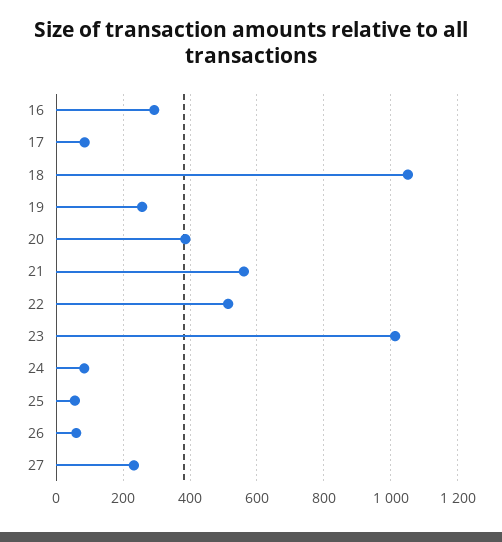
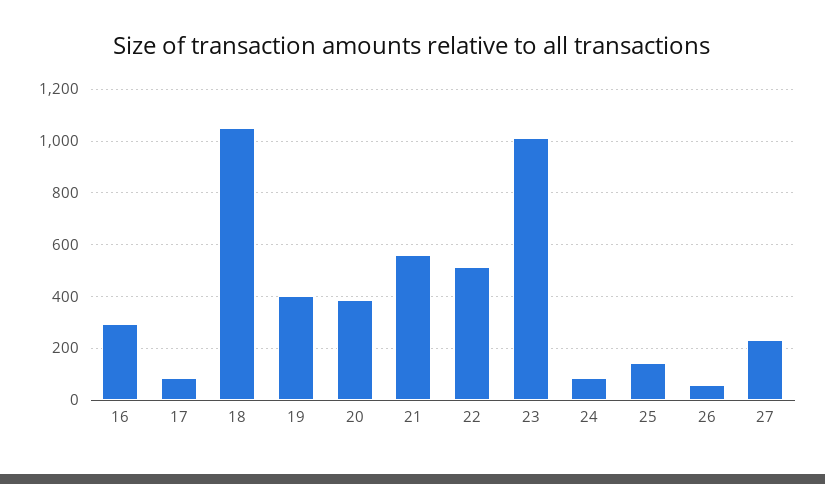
19: 260 -> 400
25: 60 -> 150

